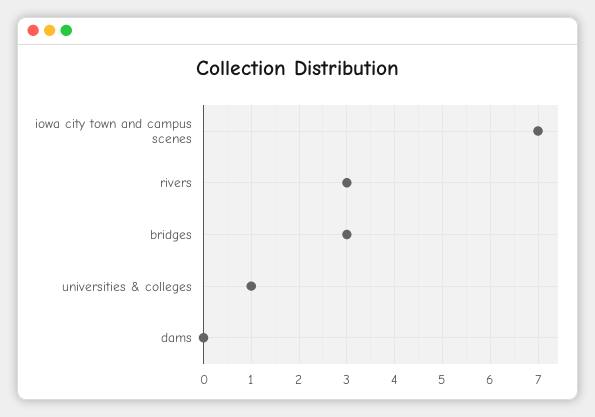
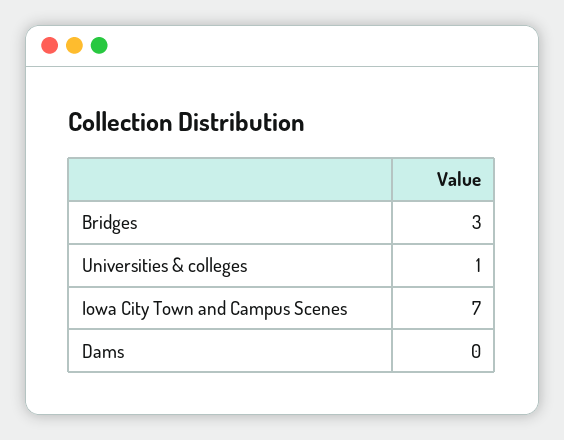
rivers: 3 -> none

